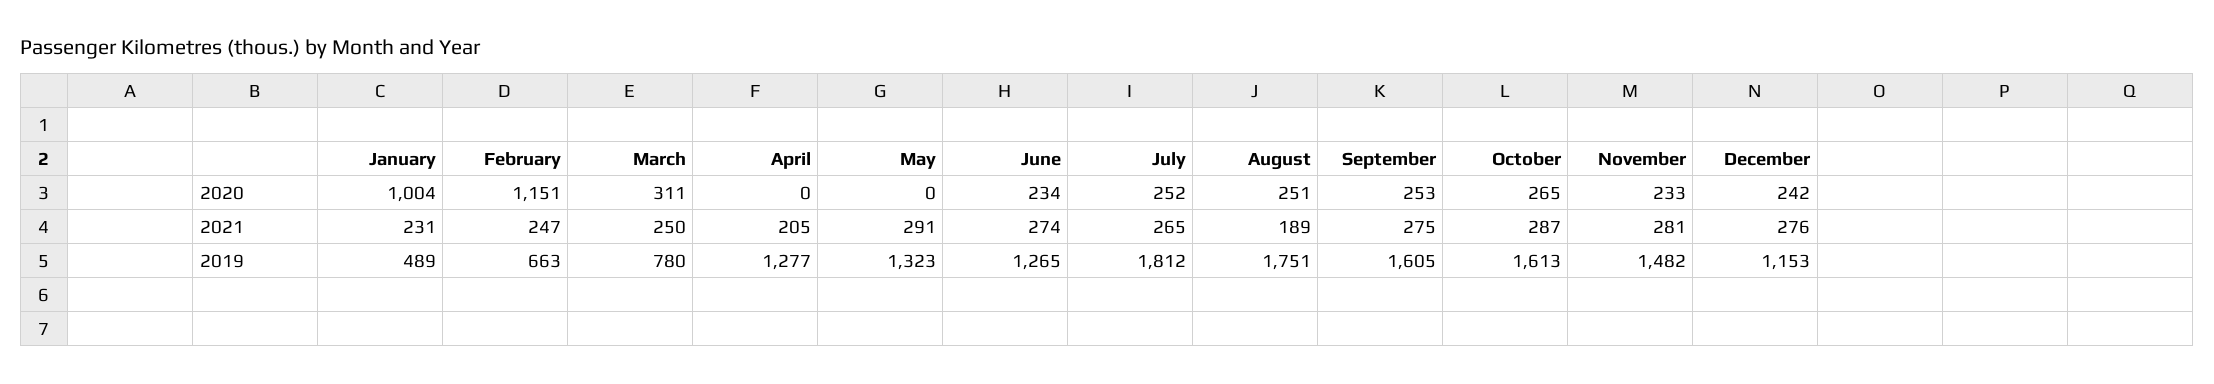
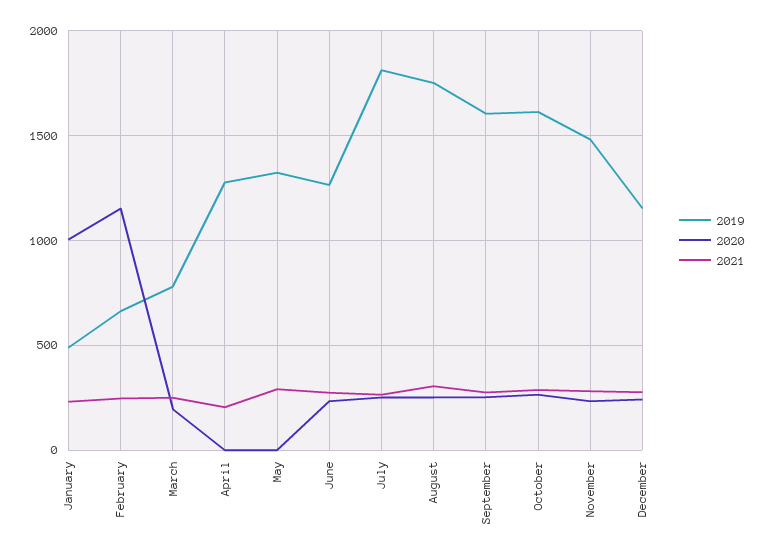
2020, March: 311 -> 200
2021, August: 189 -> 300

